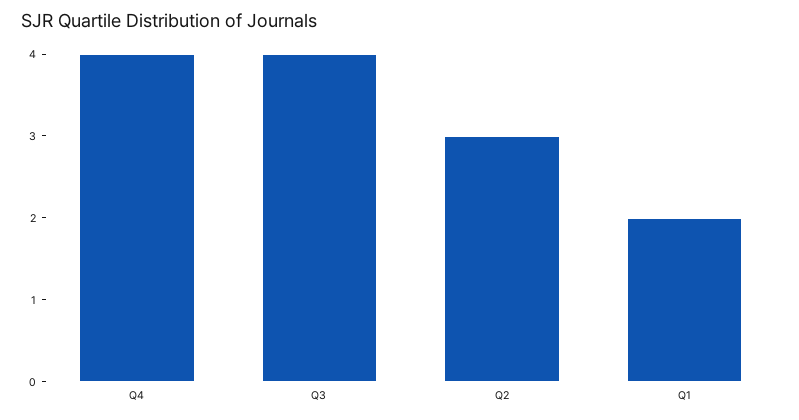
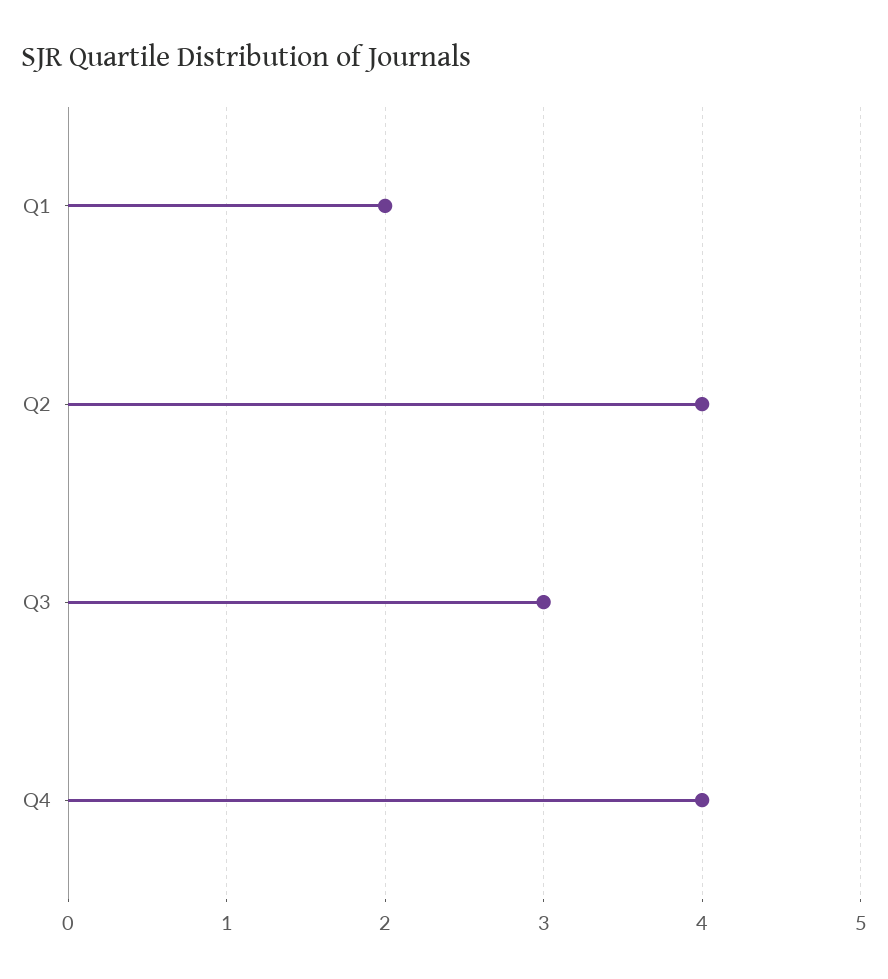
Q3: 4 -> 3
Q2: 3 -> 4

